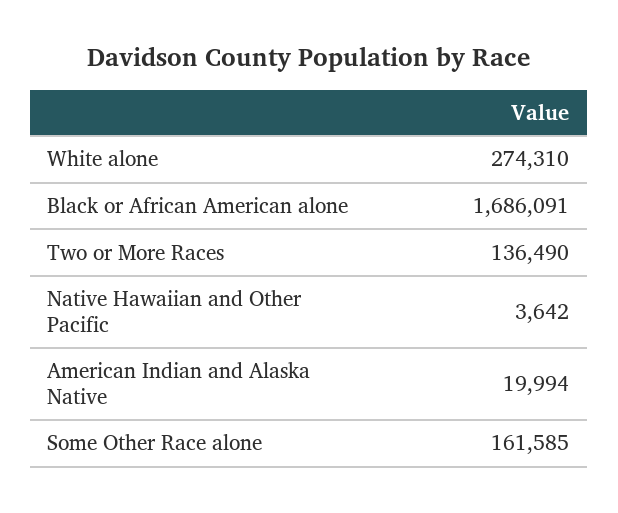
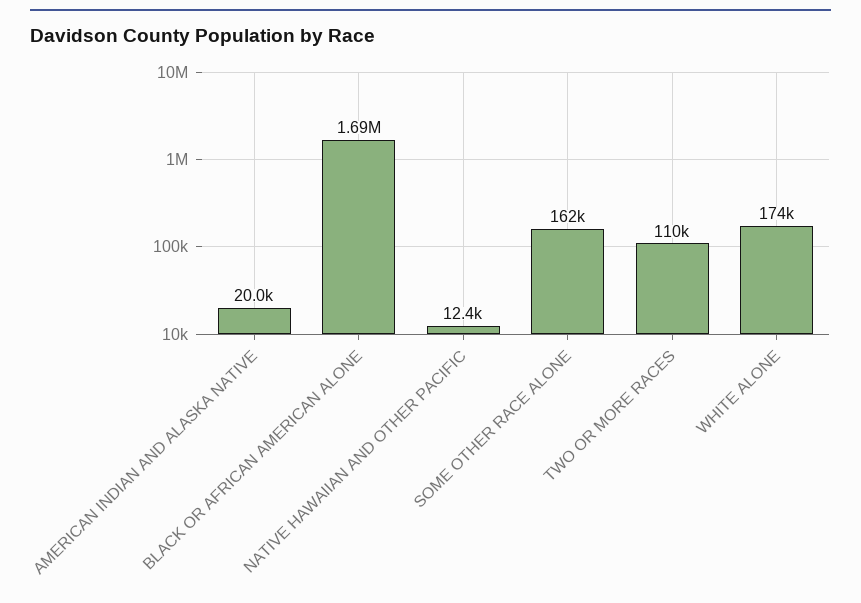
White alone: 274310 -> 174000
Two or More Races: 136490 -> 110000
Native Hawaiian and Other Pacific: 3642 -> 12400

